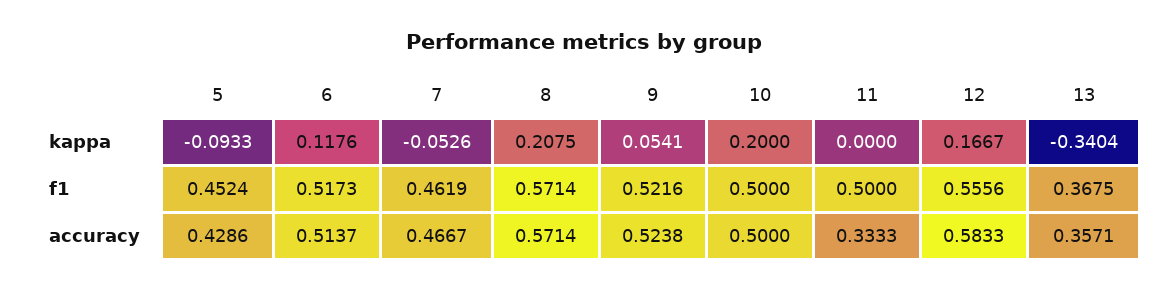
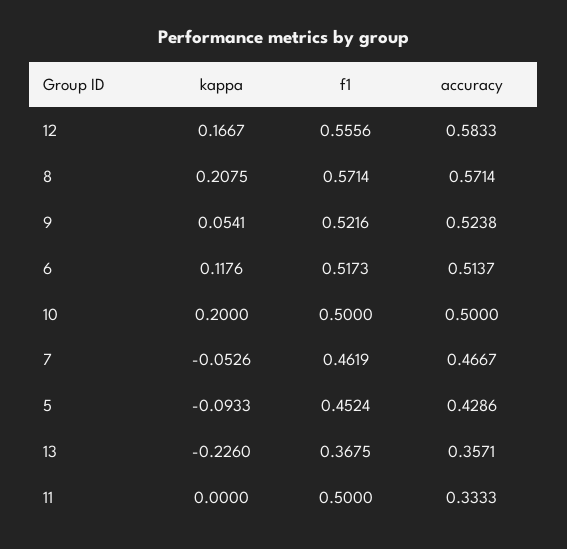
13, kappa: -0.3404 -> -0.226

